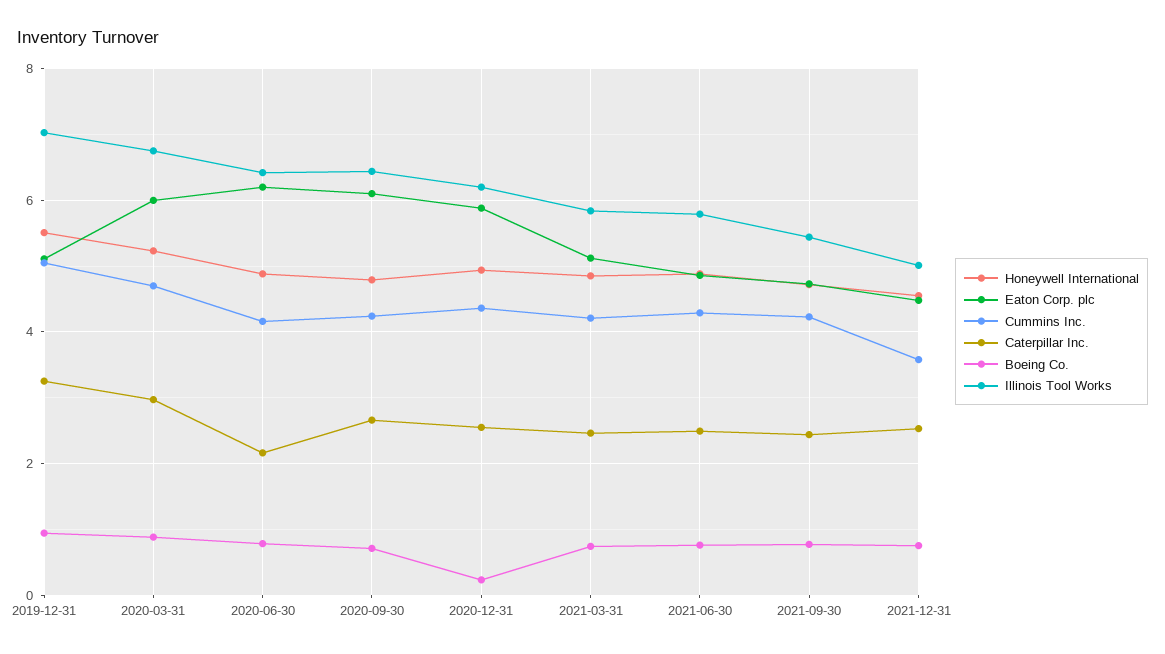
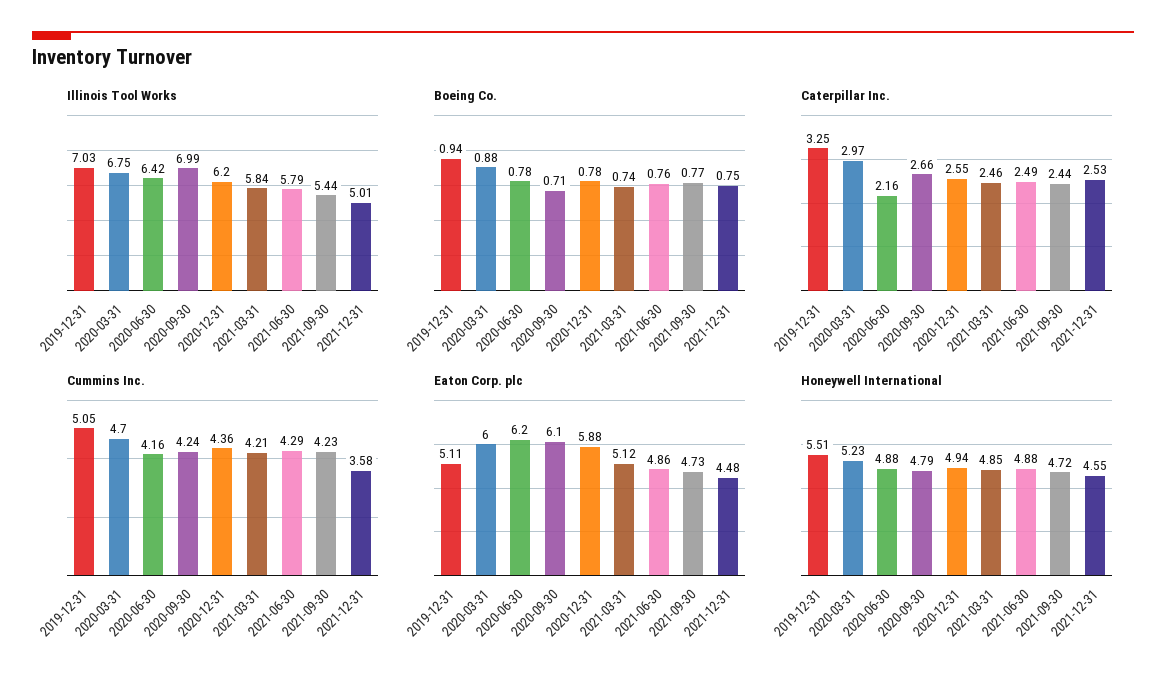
Illinois Tool Works, 2020-09-30: 6.4 -> 6.99
Boeing Co., 2020-12-31: 0.2 -> 0.78

